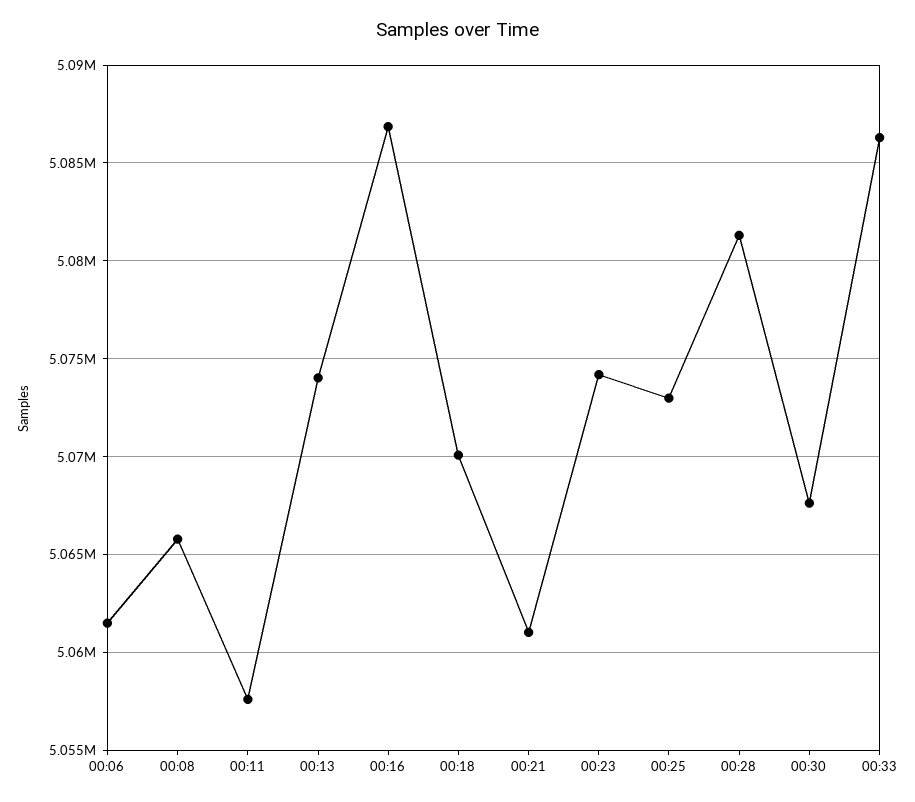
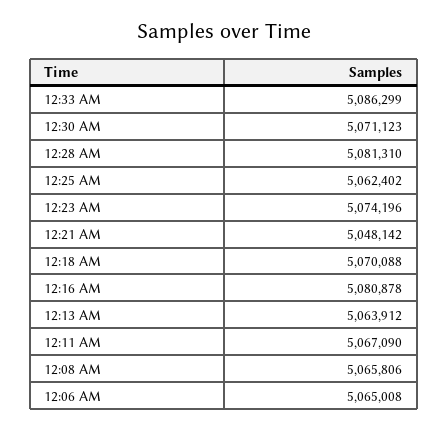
00:06: 5061500 -> 5065008
00:11: 5057500 -> 5067090
00:13: 5074000 -> 5063912
00:16: 5087000 -> 5080878
00:21: 5061000 -> 5048142
00:25: 5073000 -> 5062402
00:30: 5067500 -> 5071123

